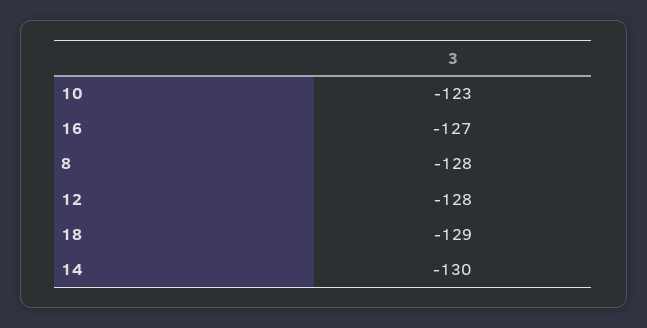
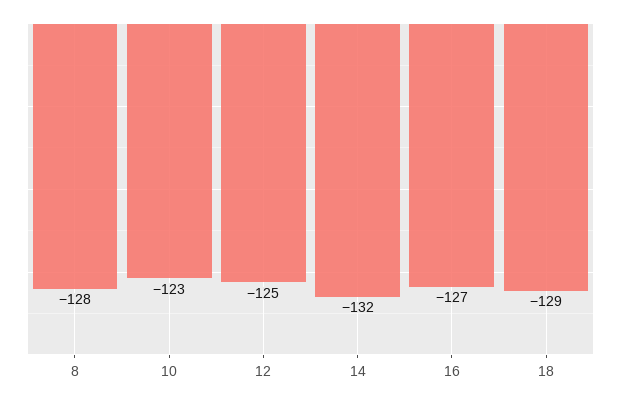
12: -128 -> -125
14: -130 -> -132

